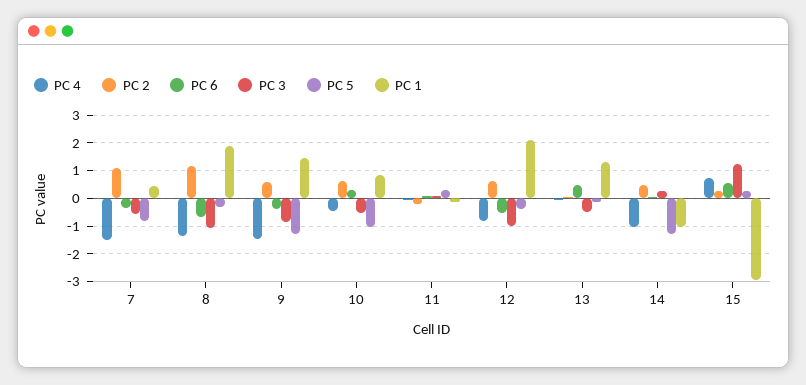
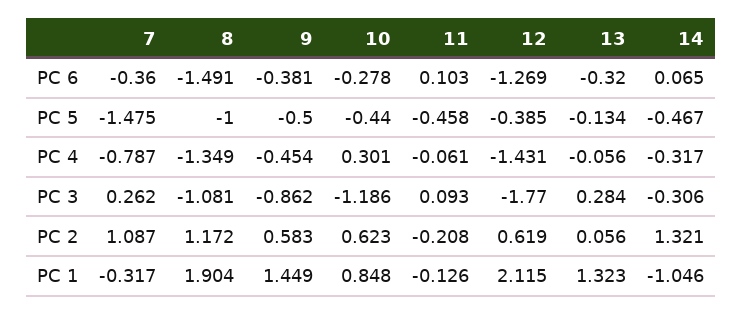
PC 4, 7: -1.5 -> -0.787
PC 3, 7: -0.5 -> 0.262
PC 5, 7: -0.75 -> -1.475
PC 1, 7: 0.5 -> -0.317
PC 6, 8: -0.75 -> -1.491
PC 5, 8: -0.25 -> -1
PC 4, 9: -1.5 -> -0.454
PC 5, 9: -1.25 -> -0.5
PC 4, 10: -0.5 -> 0.301
PC 6, 10: 0.25 -> -0.278
PC 3, 10: -0.5 -> -1.186
PC 5, 10: -1 -> -0.44
PC 5, 11: 0.25 -> -0.458
PC 4, 12: -0.75 -> -1.431
PC 6, 12: -0.5 -> -1.269
PC 3, 12: -1 -> -1.77
PC 6, 13: 0.5 -> -0.32
PC 3, 13: -0.5 -> 0.284
PC 4, 14: -1 -> -0.317
PC 2, 14: 0.5 -> 1.321
PC 3, 14: 0.25 -> -0.306
PC 5, 14: -1.25 -> -0.467
PC 4, 15: 0.75 -> none
PC 2, 15: 0.25 -> none
PC 6, 15: 0.5 -> none
PC 3, 15: 1.25 -> none
PC 5, 15: 0.25 -> none
PC 1, 15: -3 -> none

